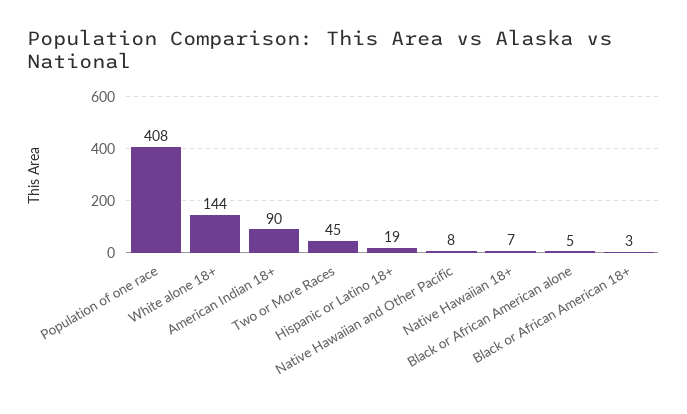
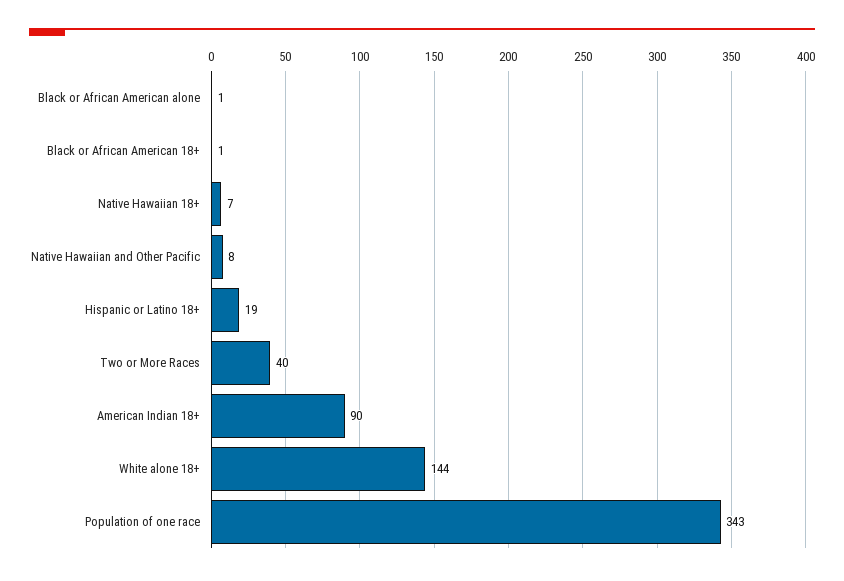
Population of one race: 408 -> 343
Two or More Races: 45 -> 40
Black or African American alone: 5 -> 1
Black or African American 18+: 3 -> 1

